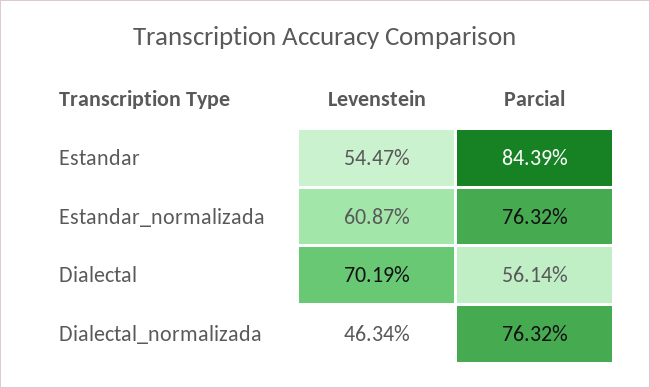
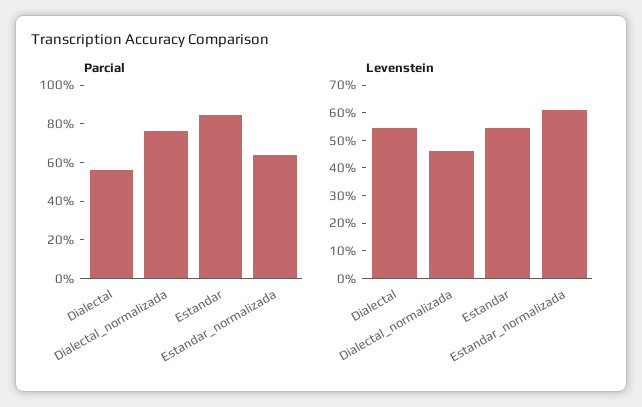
Parcial, Estandar_normalizada: 76.32 -> 65
Levenstein, Dialectal: 70.19 -> 55

